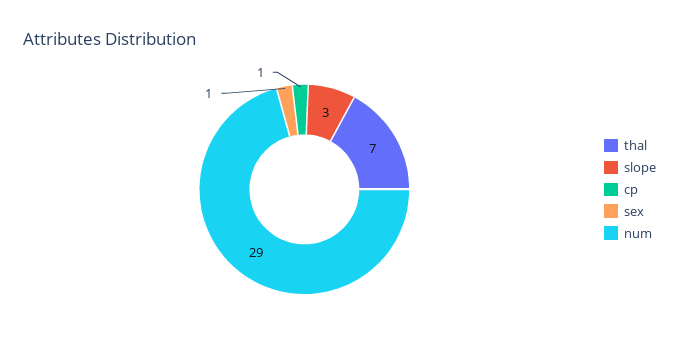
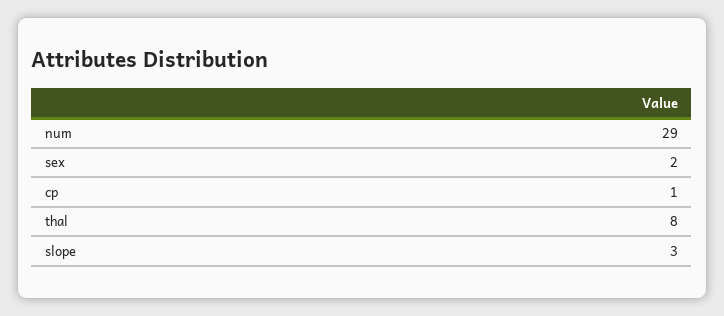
thal: 7 -> 8
sex: 1 -> 2

